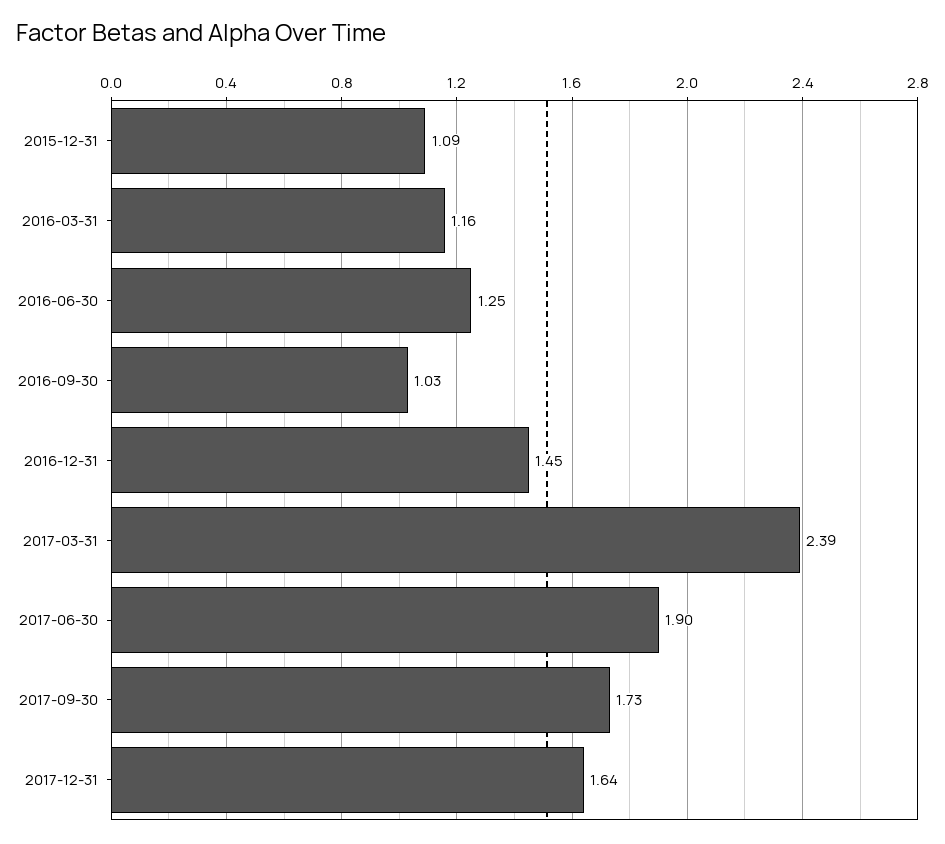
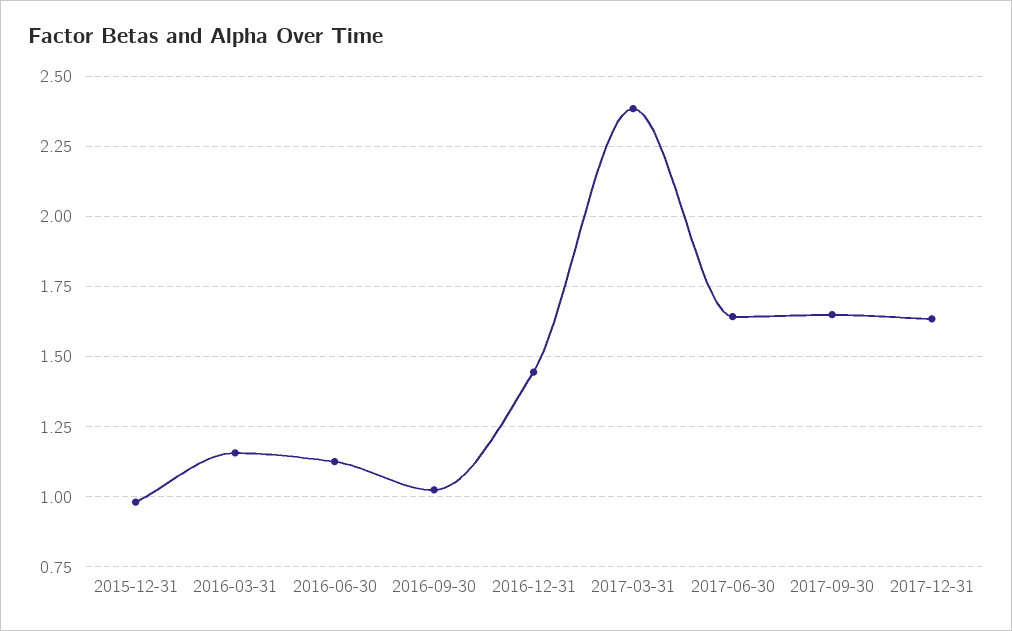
2015-12-31: 1.09 -> 0.975
2016-06-30: 1.25 -> 1.125
2017-06-30: 1.9 -> 1.65
2017-09-30: 1.73 -> 1.65

